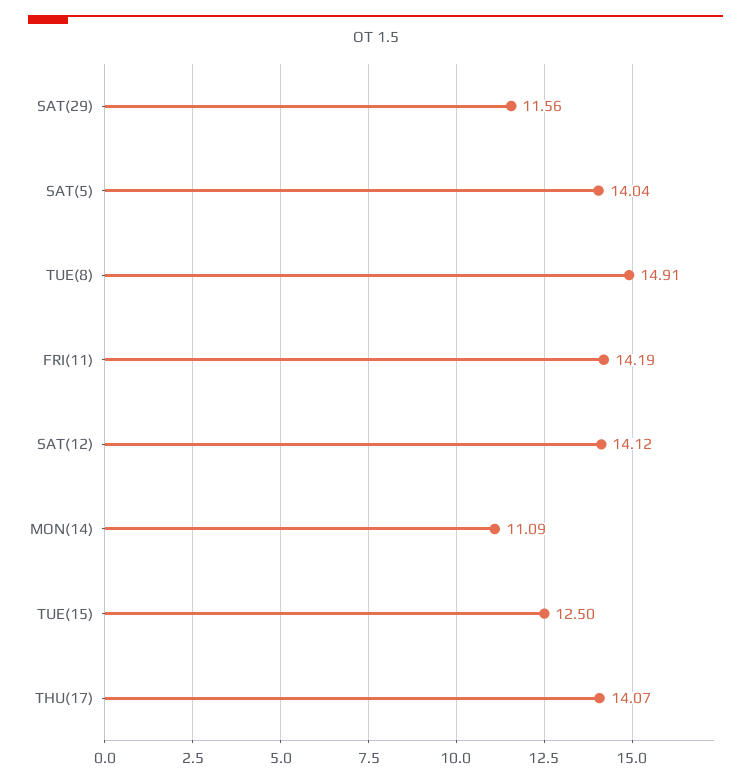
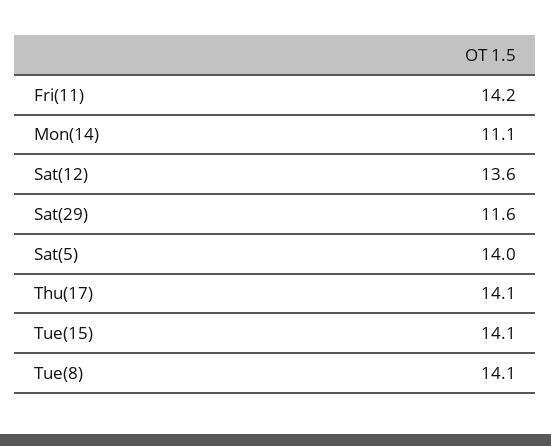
TUE(8): 14.91 -> 14.1
SAT(12): 14.12 -> 13.6
TUE(15): 12.5 -> 14.1

